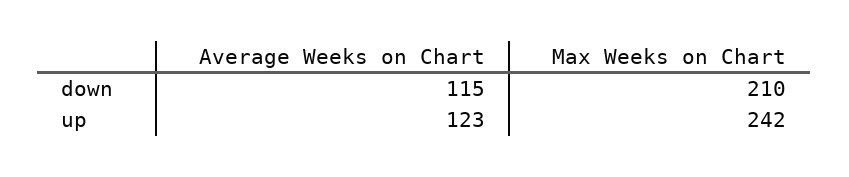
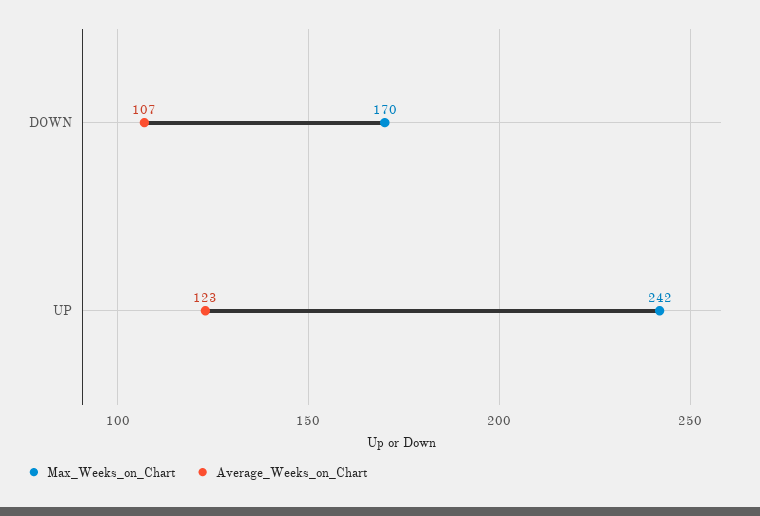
Average Weeks on Chart, down: 115 -> 107
Max Weeks on Chart, down: 210 -> 170

